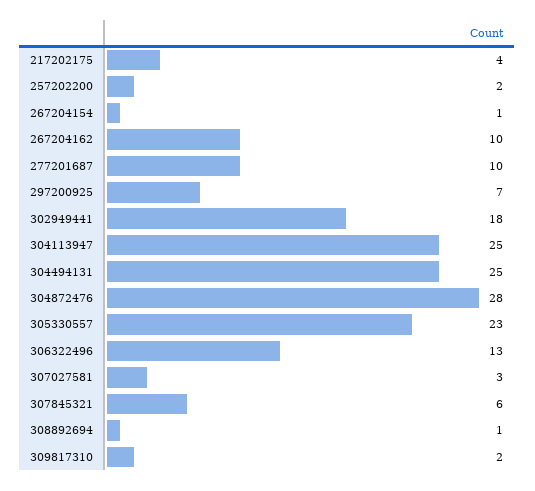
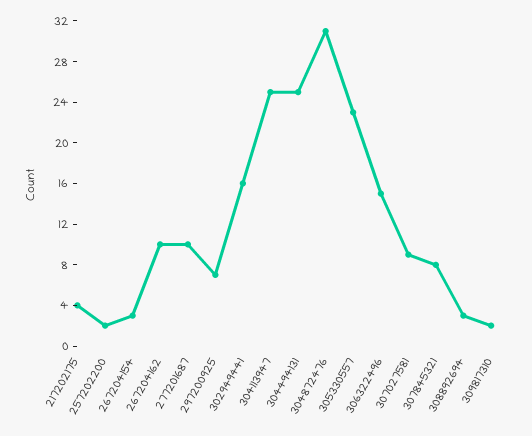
267204154: 1 -> 3
302949441: 18 -> 16
304872476: 28 -> 31
306322496: 13 -> 15
307027581: 3 -> 9
307845321: 6 -> 8
308892694: 1 -> 3

